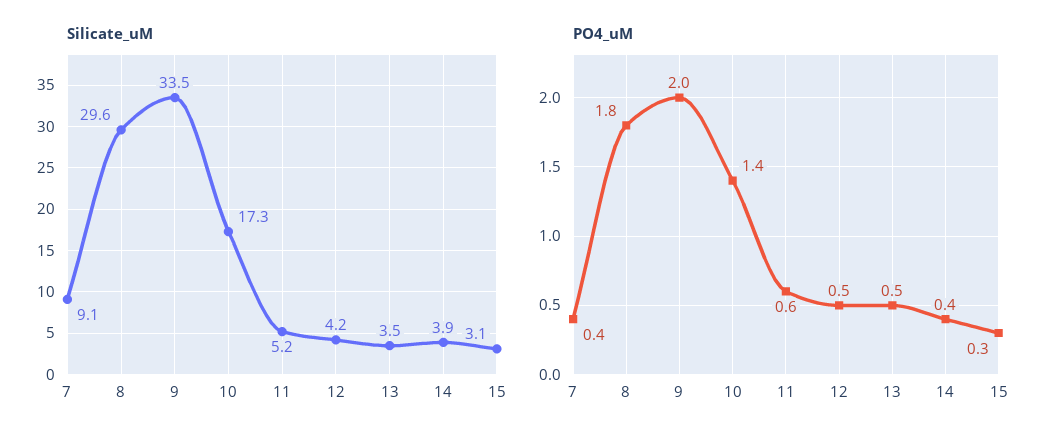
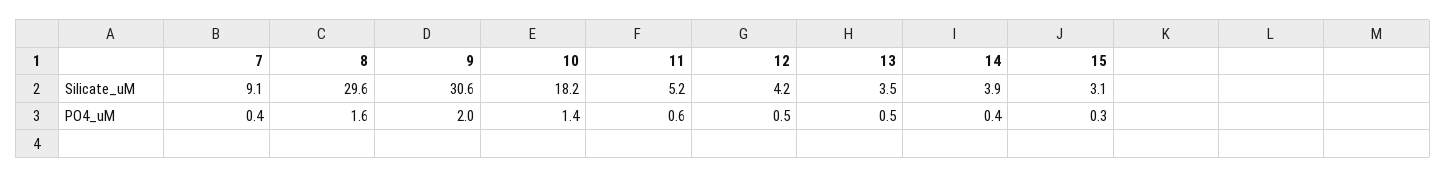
Silicate_uM, 9: 33.5 -> 30.6
Silicate_uM, 10: 17.3 -> 18.2
PO4_uM, 8: 1.8 -> 1.6

